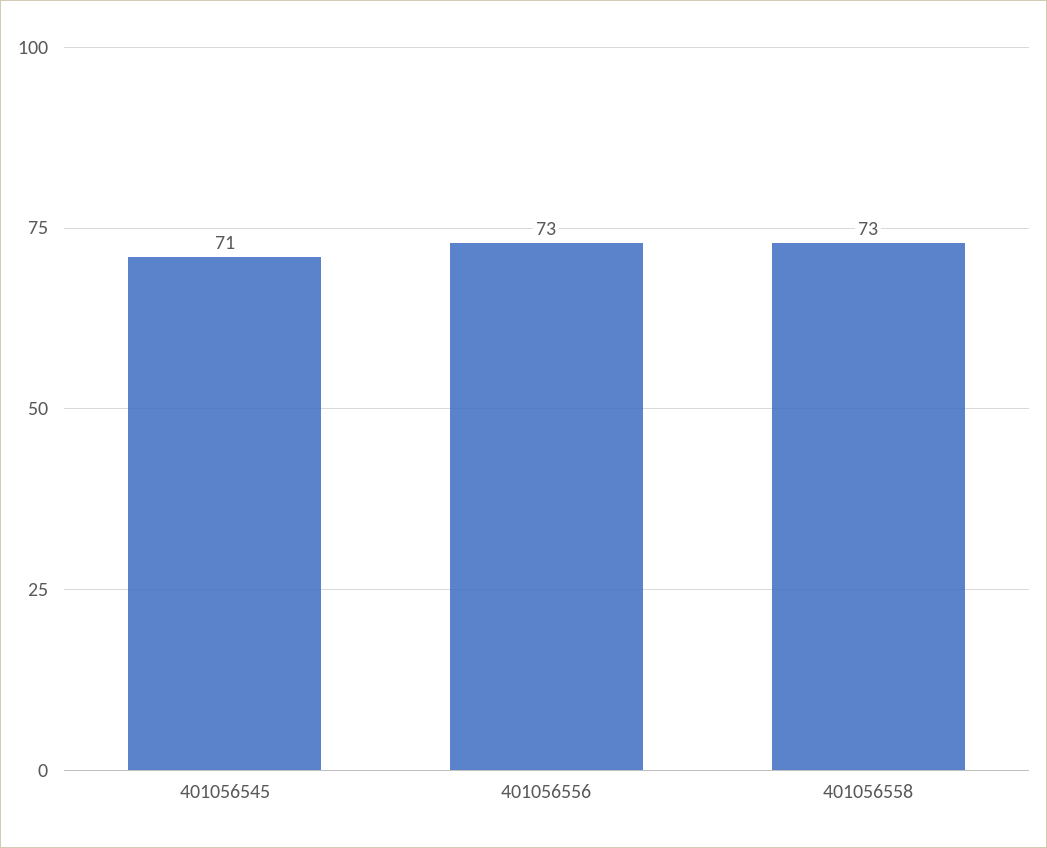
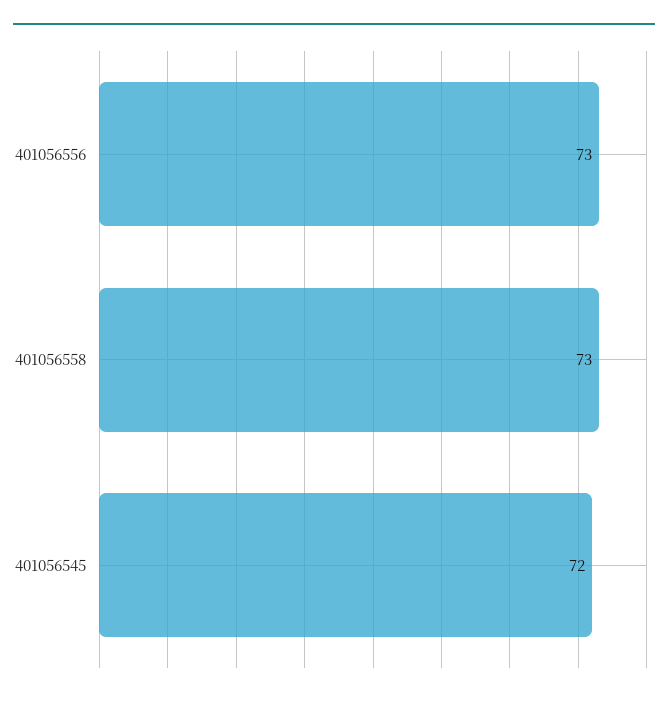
401056545: 71 -> 72

